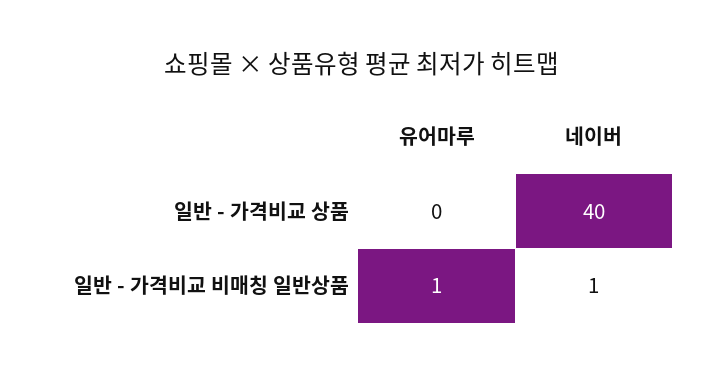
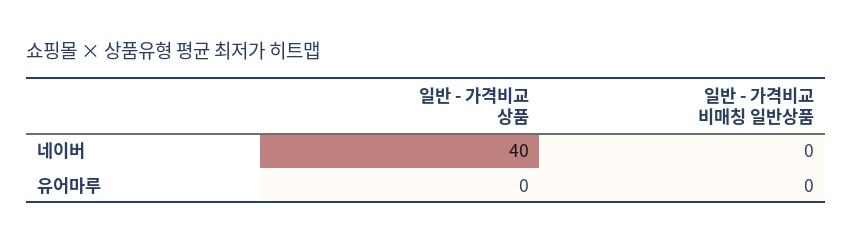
유어마루, 일반 - 가격비교 비매칭 일반상품: 1 -> 0
네이버, 일반 - 가격비교 비매칭 일반상품: 1 -> 0

